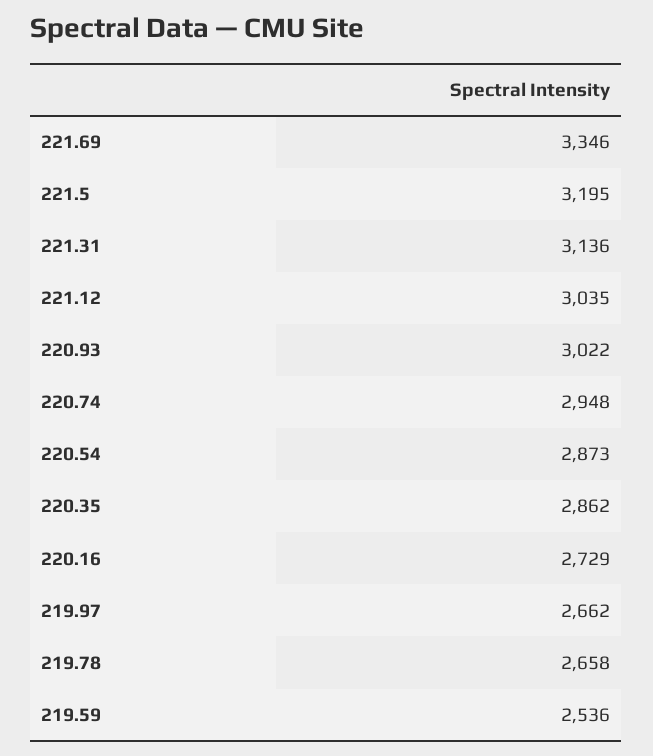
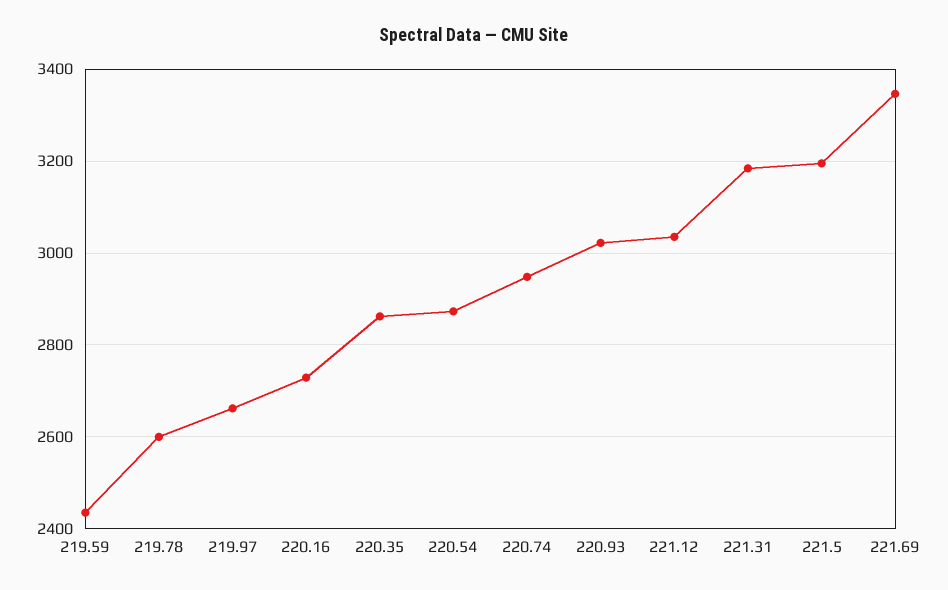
221.31: 3136 -> 3180
219.78: 2658 -> 2600
219.59: 2536 -> 2440

